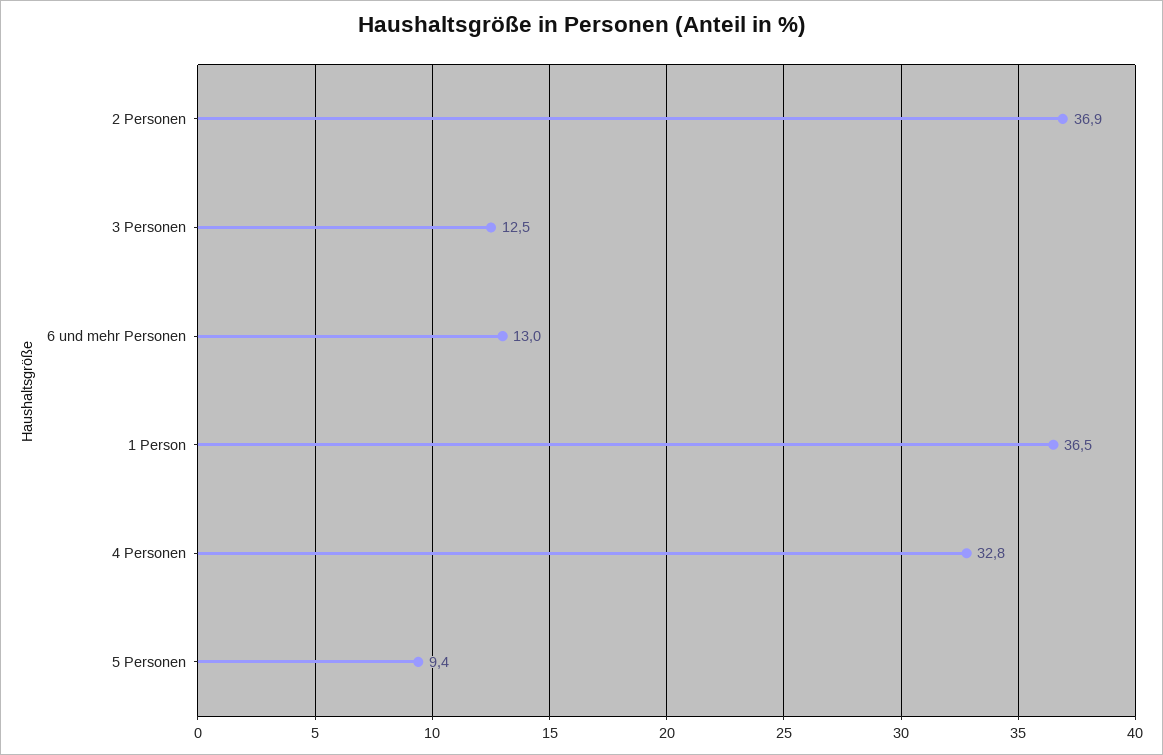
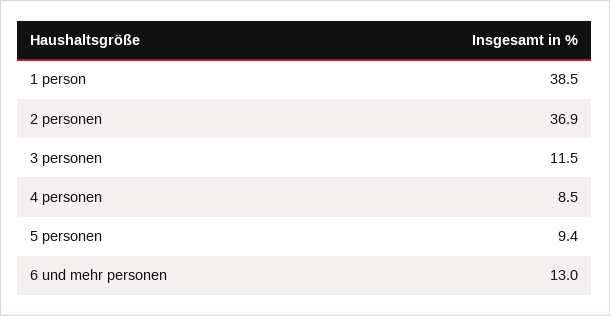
3 Personen: 12.5 -> 11.5
1 Person: 36.5 -> 38.5
4 Personen: 32.8 -> 8.5

